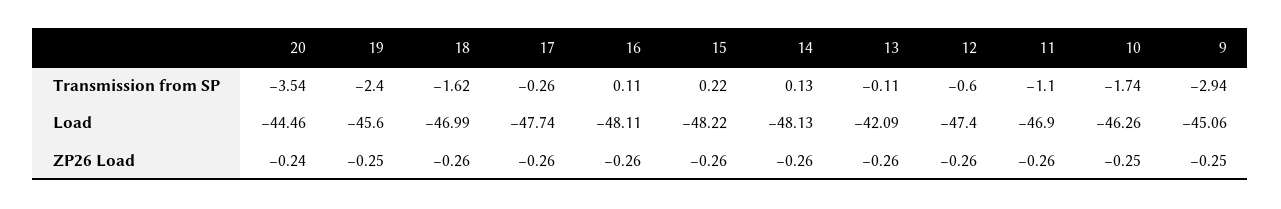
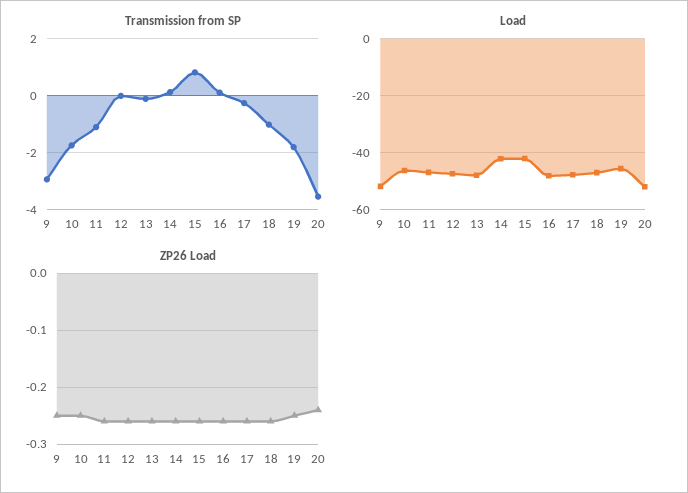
Transmission from SP, 19: -2.4 -> -1.75
Transmission from SP, 18: -1.62 -> -1
Transmission from SP, 15: 0.22 -> 0.75
Transmission from SP, 12: -0.6 -> 0
Load, 20: -44.46 -> -52.5
Load, 15: -48.22 -> -42.5
Load, 14: -48.13 -> -42.5
Load, 13: -42.09 -> -47.5
Load, 9: -45.06 -> -52.5

